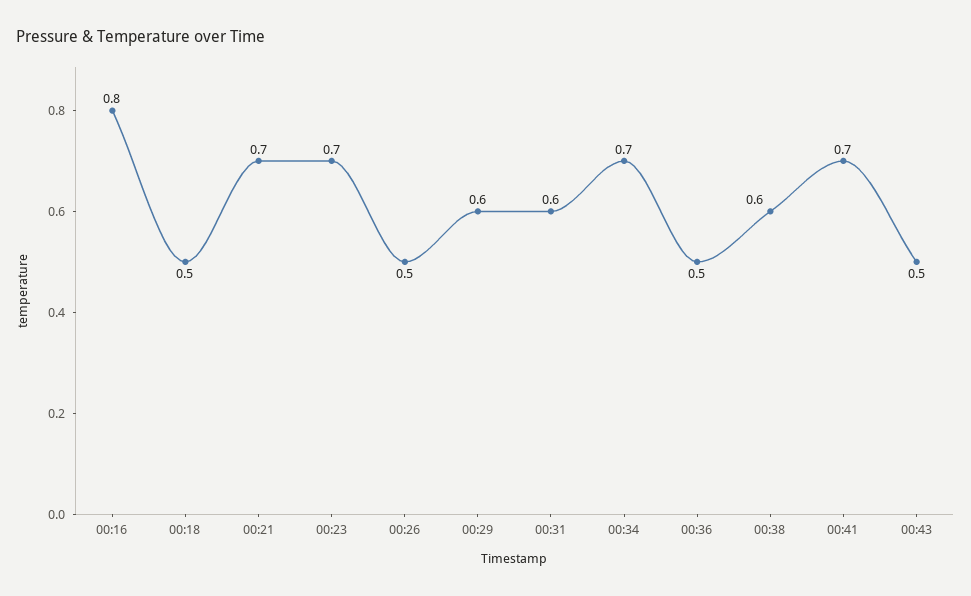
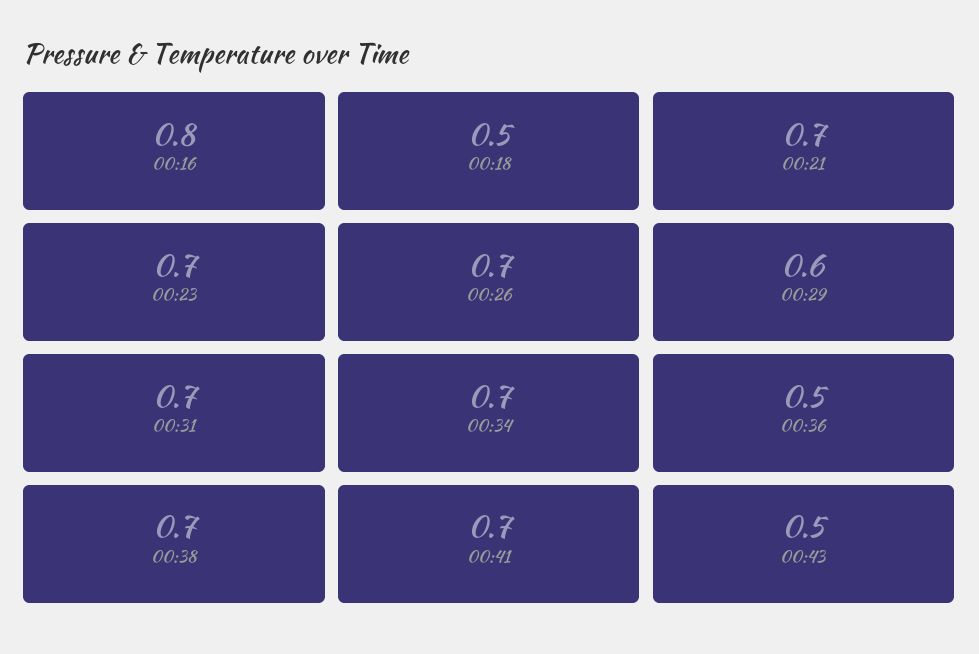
00:26: 0.5 -> 0.7
00:31: 0.6 -> 0.7
00:38: 0.6 -> 0.7

